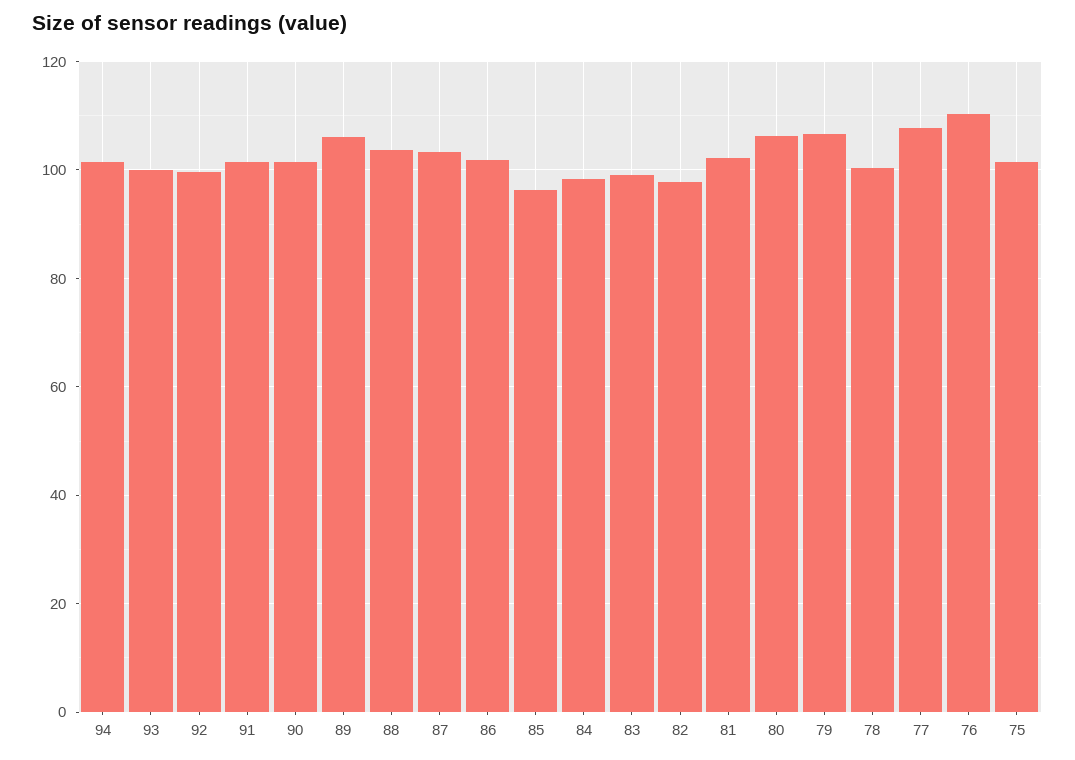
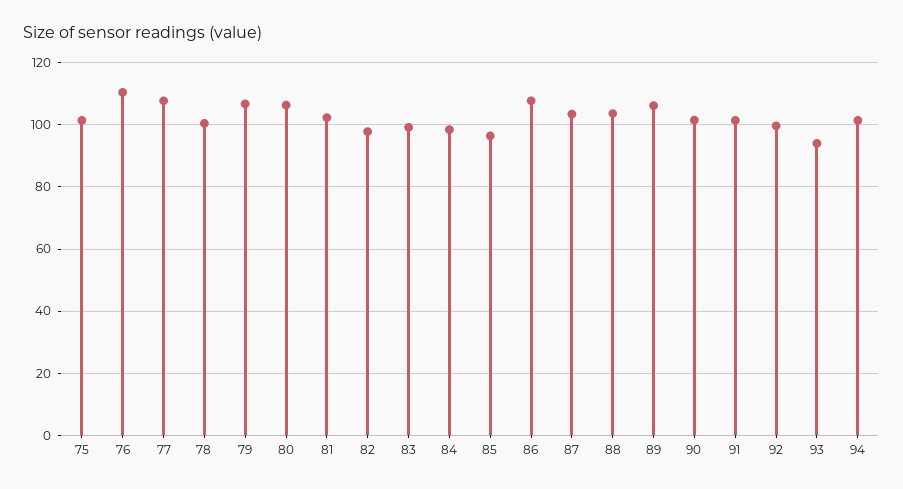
93: 100 -> 94
86: 102 -> 108

